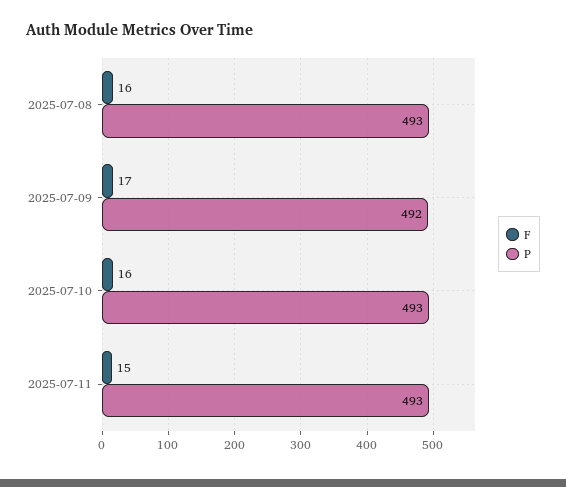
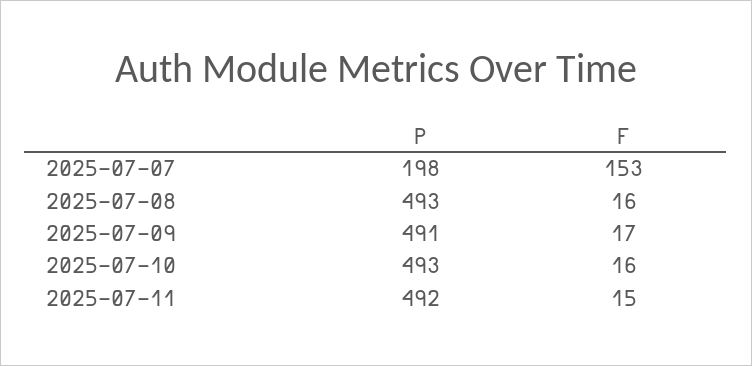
P, 2025-07-09: 492 -> 491
P, 2025-07-11: 493 -> 492
P, 2025-07-07: none -> 198
F, 2025-07-07: none -> 153

